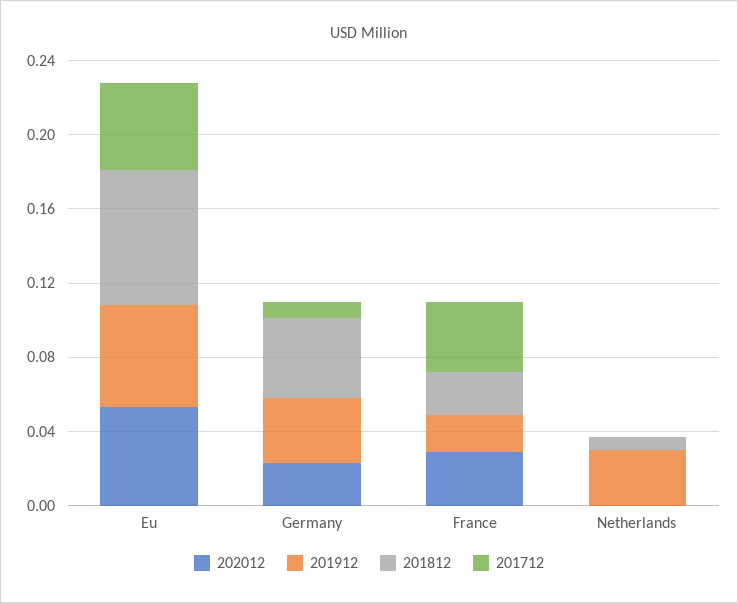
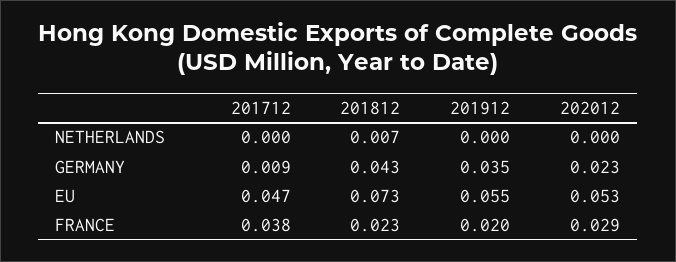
201912, Netherlands: 0.03 -> 0

